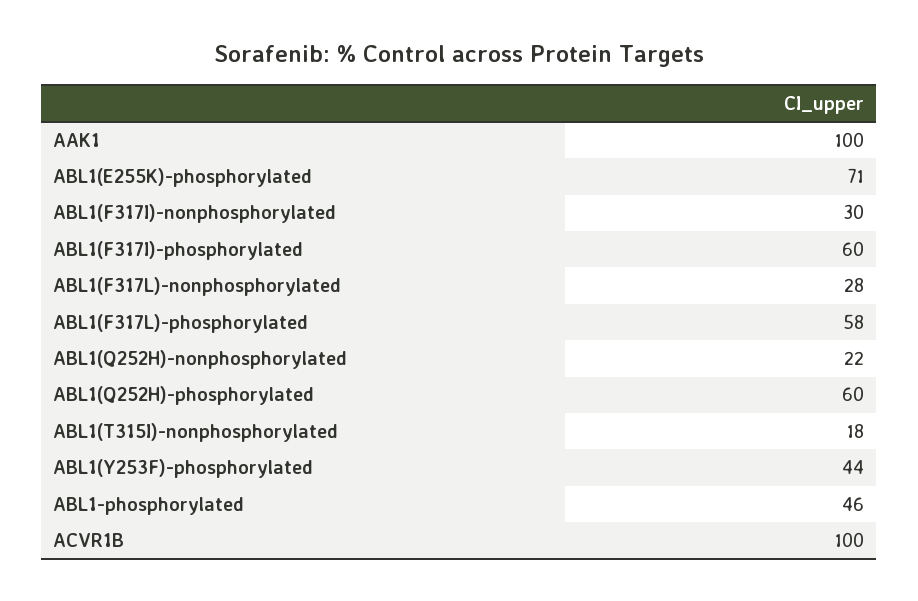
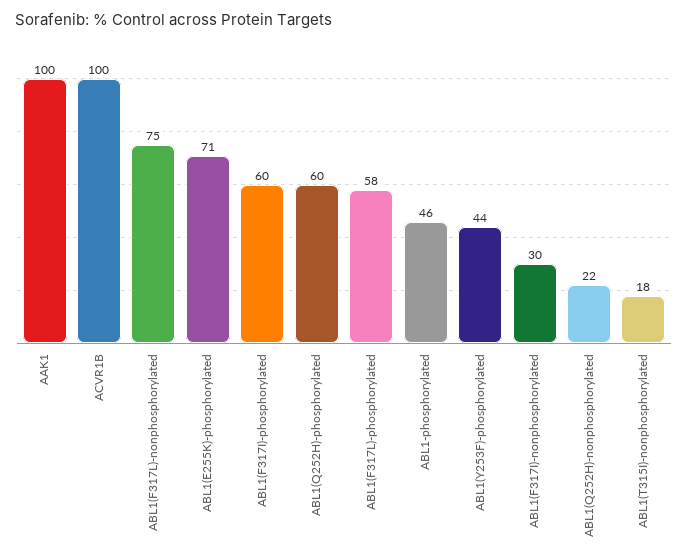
ABL1(F317L)-nonphosphorylated: 28 -> 75

